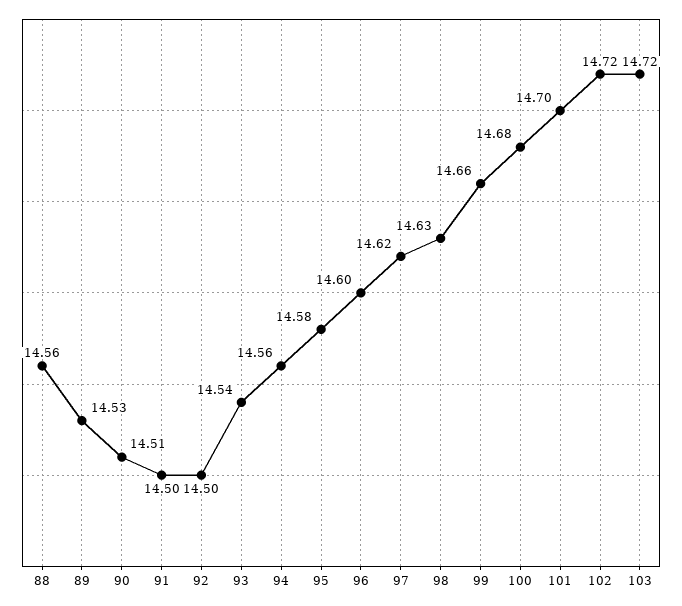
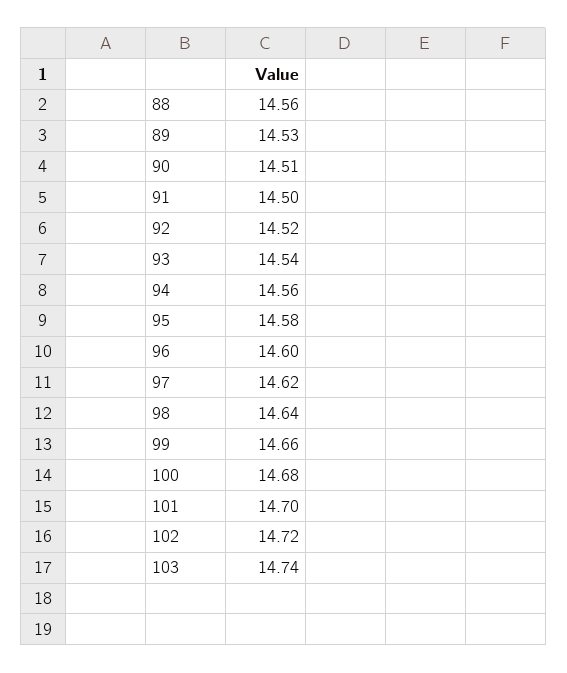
92: 14.5 -> 14.52
98: 14.63 -> 14.64
103: 14.72 -> 14.74

